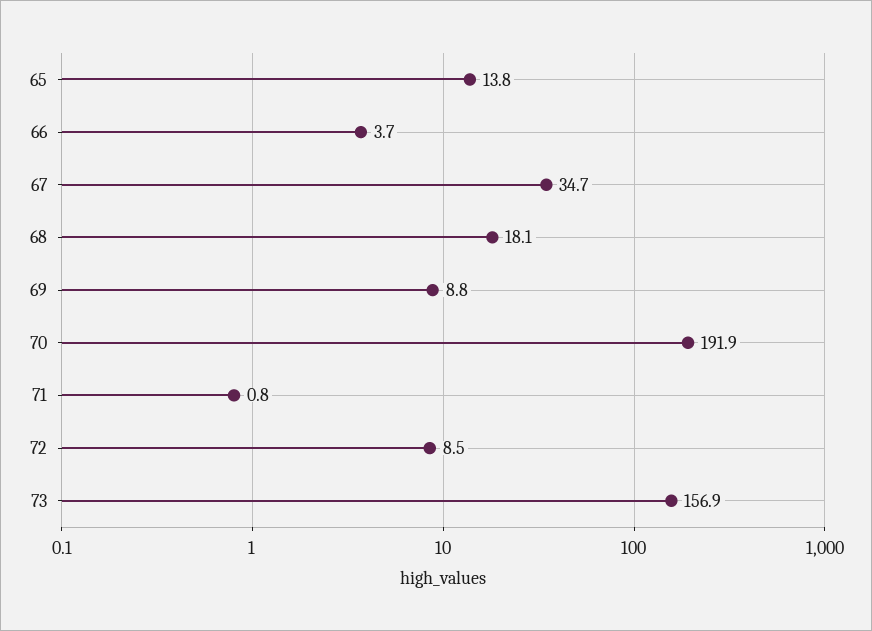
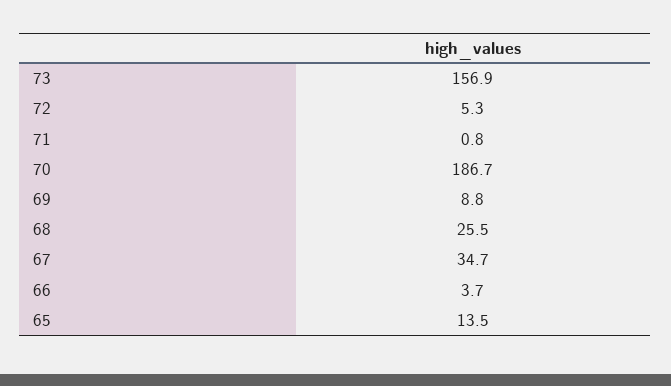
65: 13.8 -> 13.5
68: 18.1 -> 25.5
70: 191.9 -> 186.7
72: 8.5 -> 5.3

